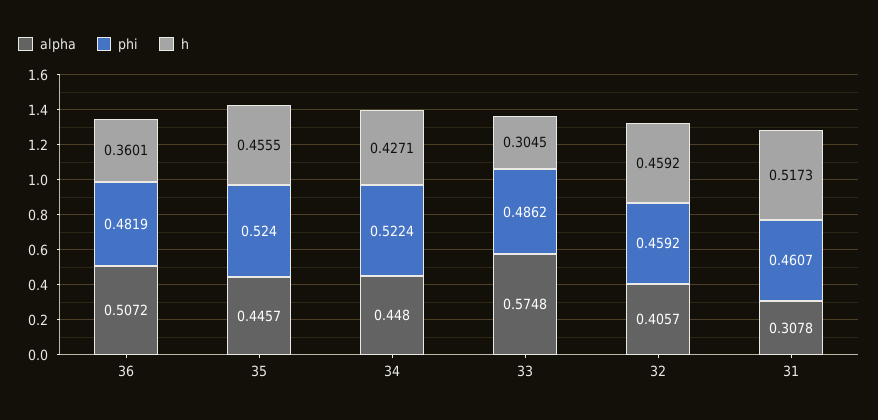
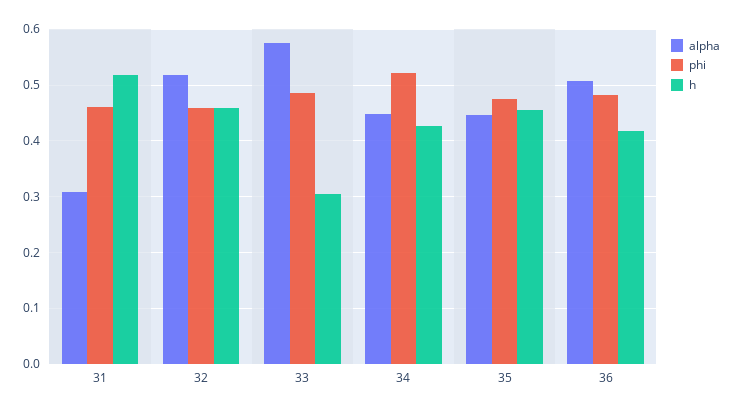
h, 36: 0.3601 -> 0.42
phi, 35: 0.524 -> 0.48
alpha, 32: 0.4057 -> 0.52

